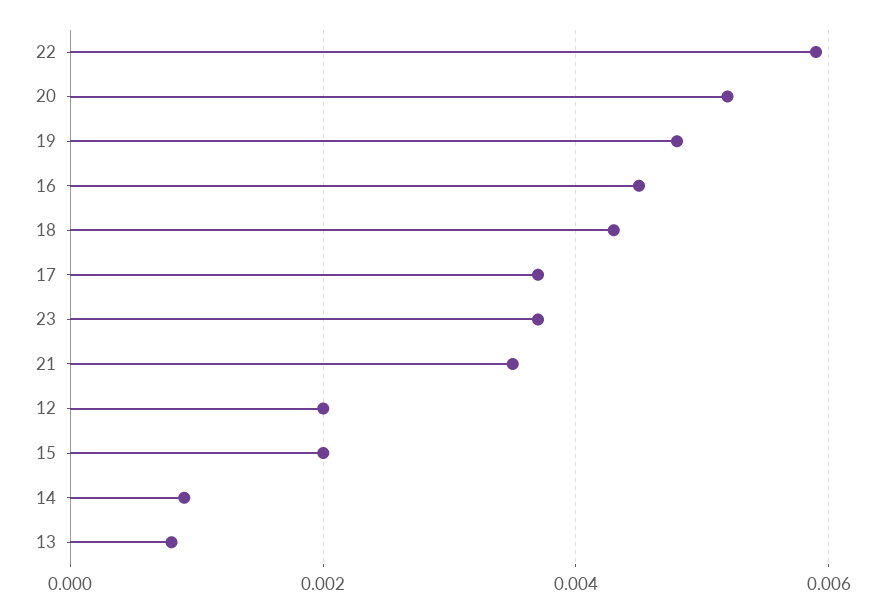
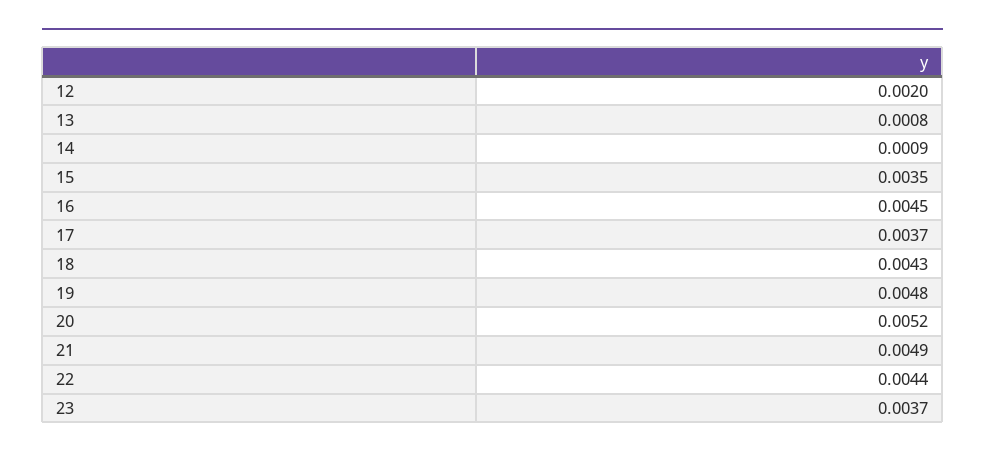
22: 0.006 -> 0.0044
21: 0.0035 -> 0.0049
15: 0.002 -> 0.0035

